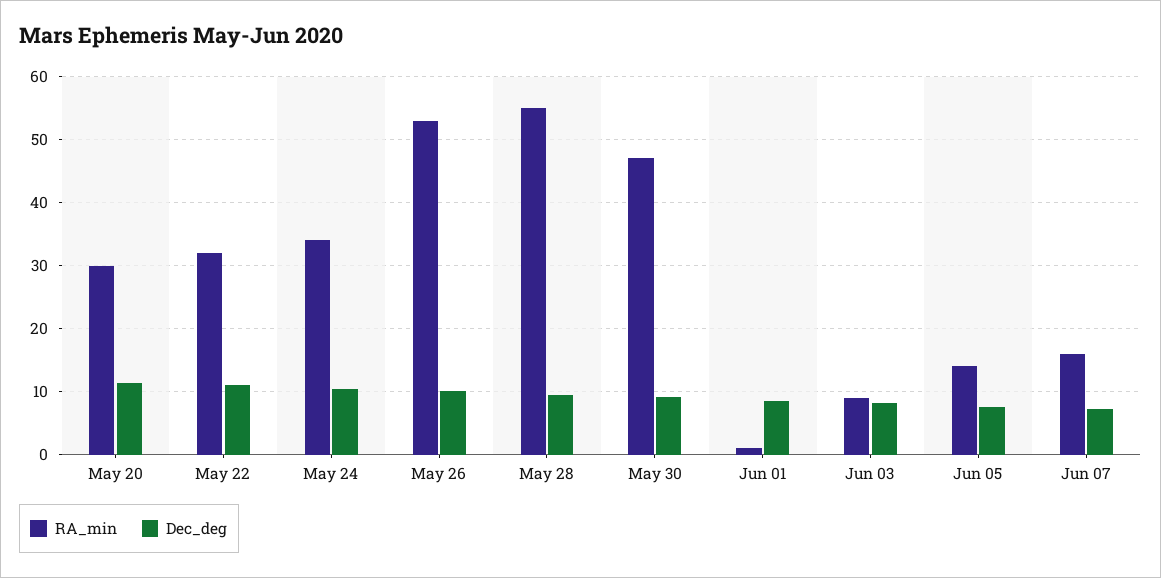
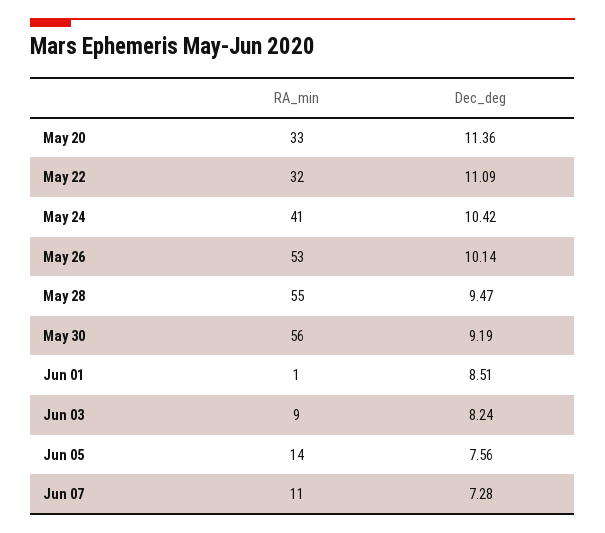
RA_min, May 20: 30 -> 33
RA_min, May 24: 34 -> 41
RA_min, May 30: 47 -> 56
RA_min, Jun 07: 16 -> 11

